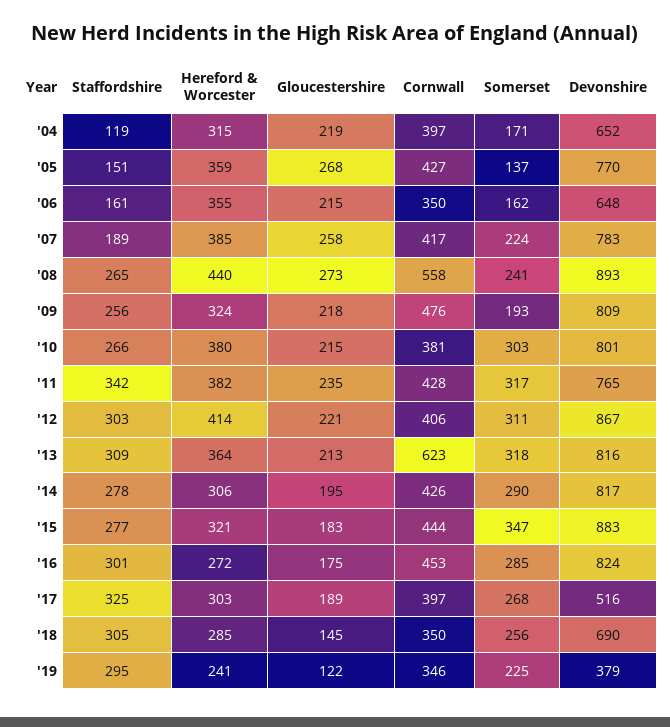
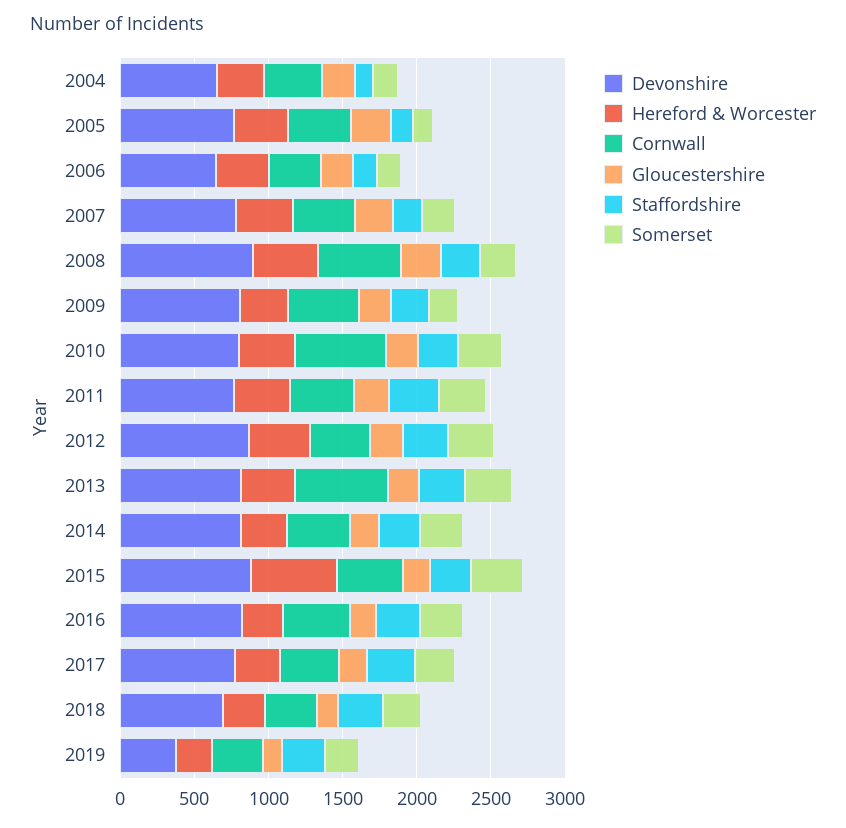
Cornwall, '10: 381 -> 600
Hereford & Worcester, '15: 321 -> 600
Devonshire, '17: 516 -> 800

